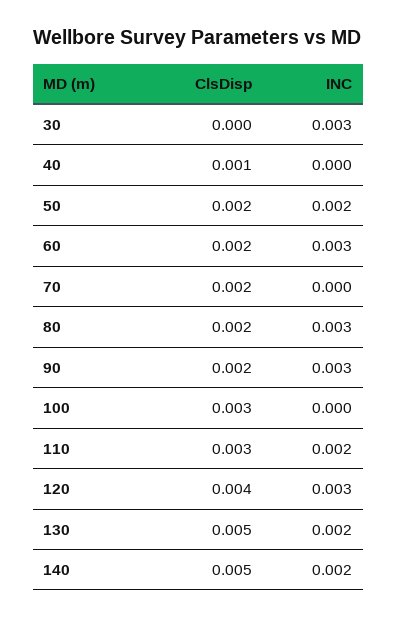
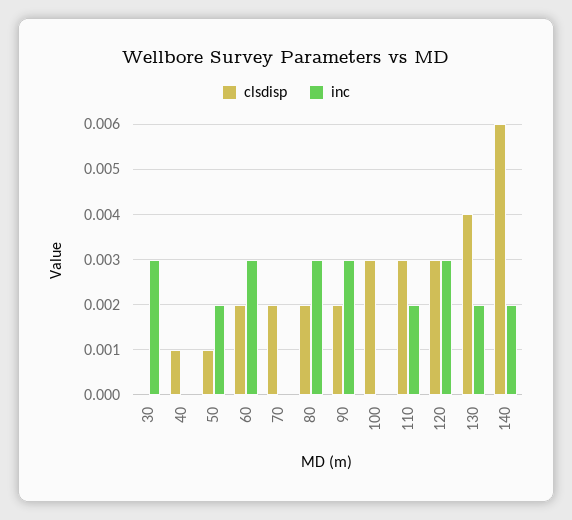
ClsDisp, 50: 0.002 -> 0.001
ClsDisp, 120: 0.004 -> 0.003
ClsDisp, 130: 0.005 -> 0.004
ClsDisp, 140: 0.005 -> 0.006

